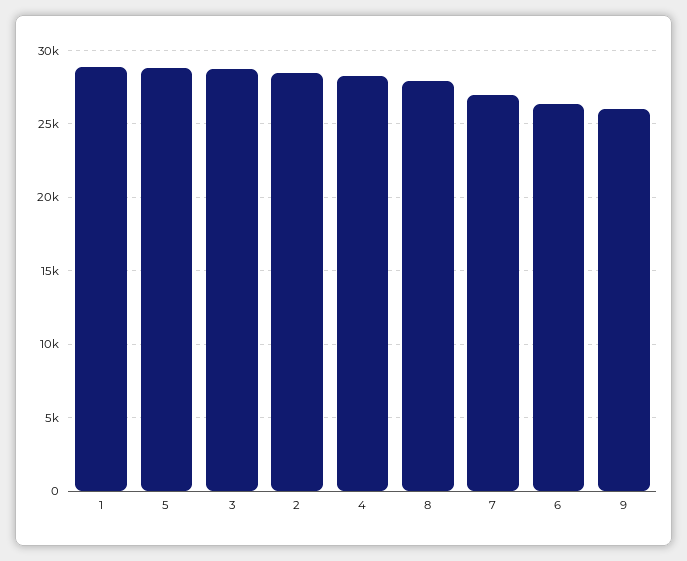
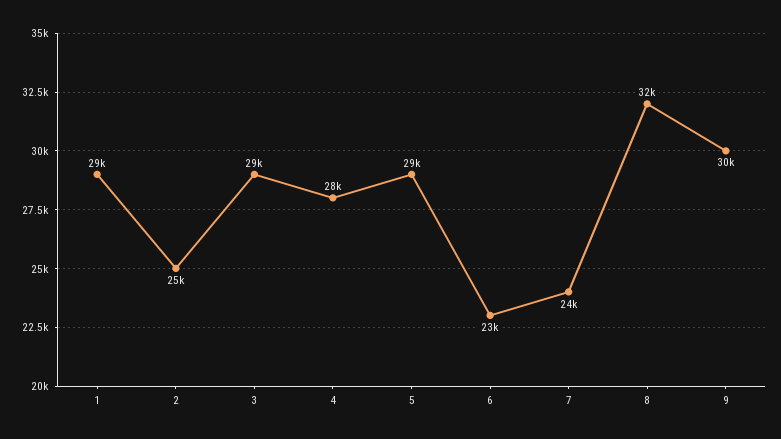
2: 28500 -> 25000
8: 28000 -> 32000
7: 27000 -> 24000
6: 26500 -> 23000
9: 26000 -> 30000

